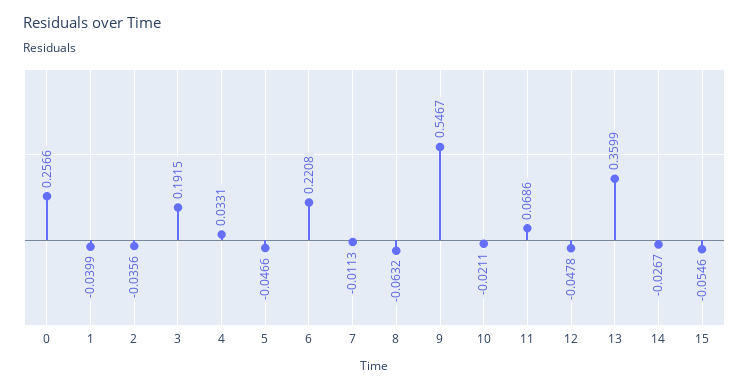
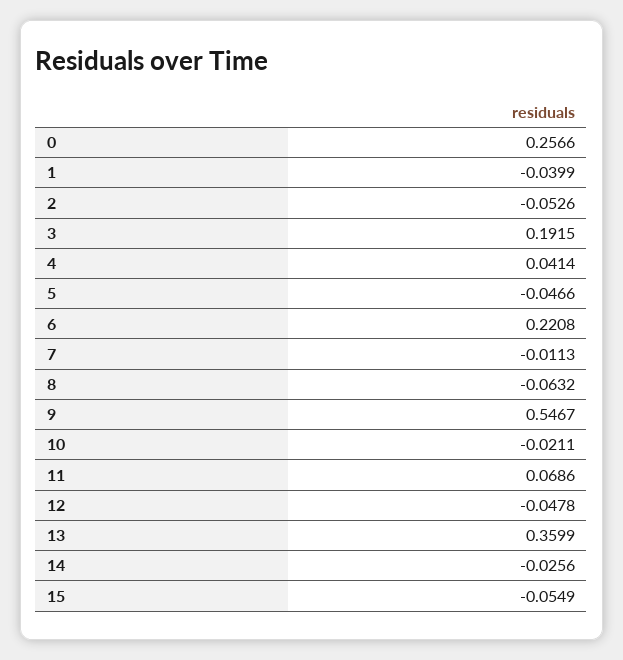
2: -0.0356 -> -0.0526
4: 0.0331 -> 0.0414
14: -0.0267 -> -0.0256
15: -0.0546 -> -0.0549

